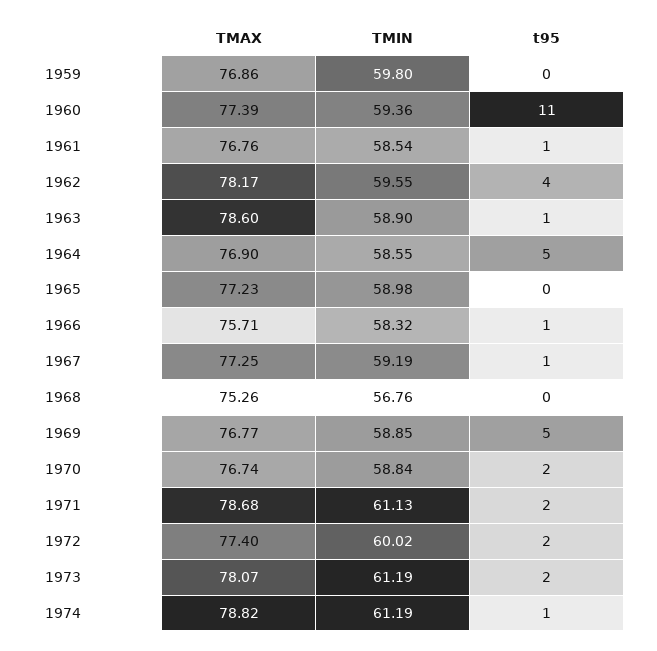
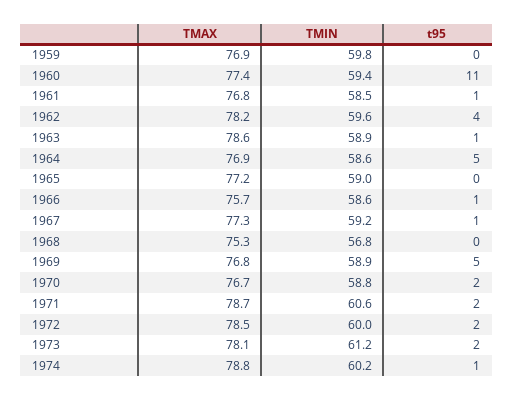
TMIN, 1966: 58.32 -> 58.6
TMIN, 1971: 61.13 -> 60.6
TMAX, 1972: 77.4 -> 78.5
TMIN, 1974: 61.19 -> 60.2

